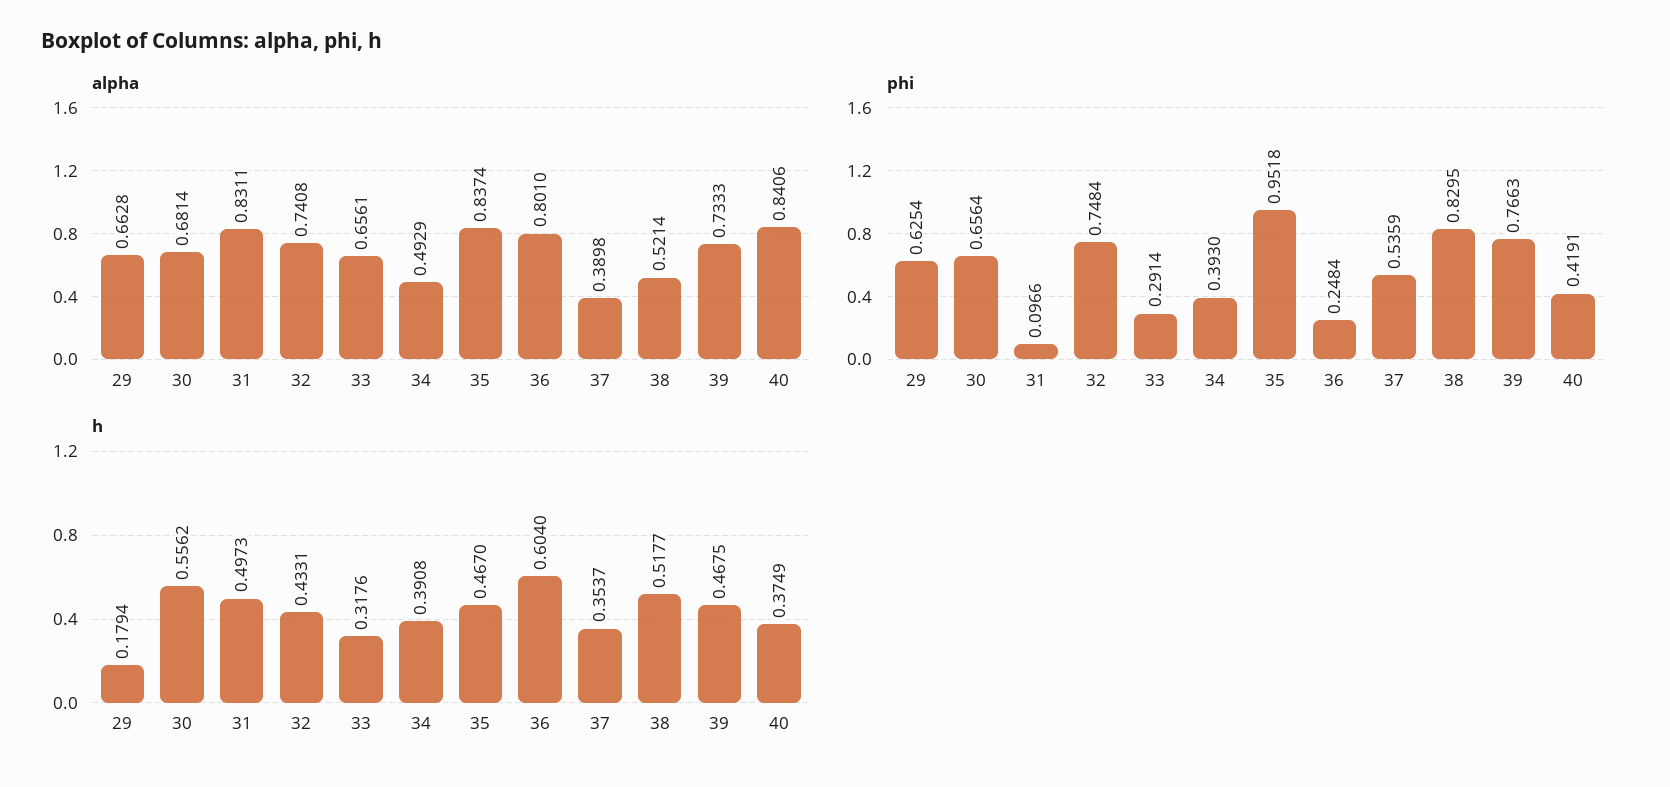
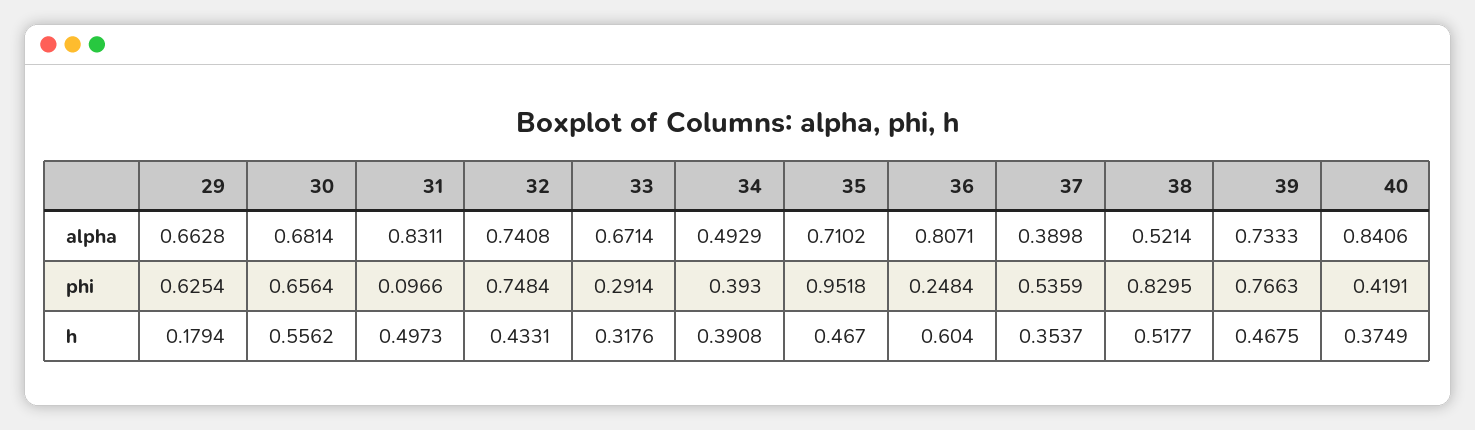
alpha, 33: 0.6561 -> 0.6714
alpha, 35: 0.8374 -> 0.7102
alpha, 36: 0.801 -> 0.8071

